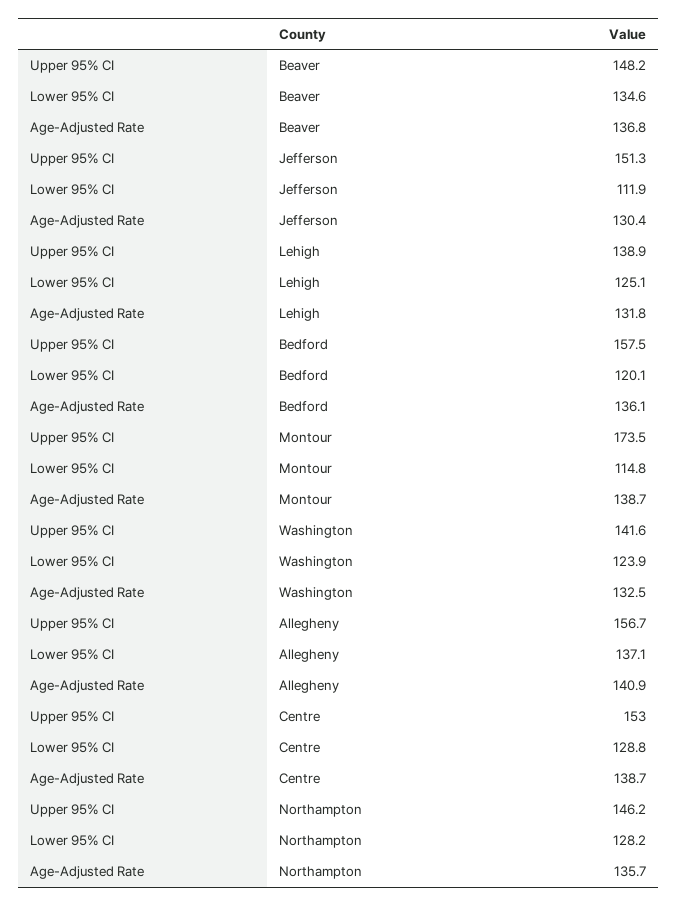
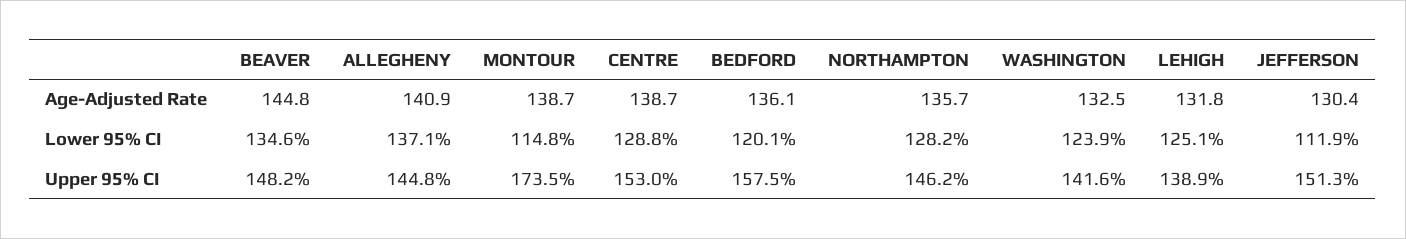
Age-Adjusted Rate, Beaver: 136.8 -> 144.8
Upper 95% CI, Allegheny: 156.7 -> 144.8

